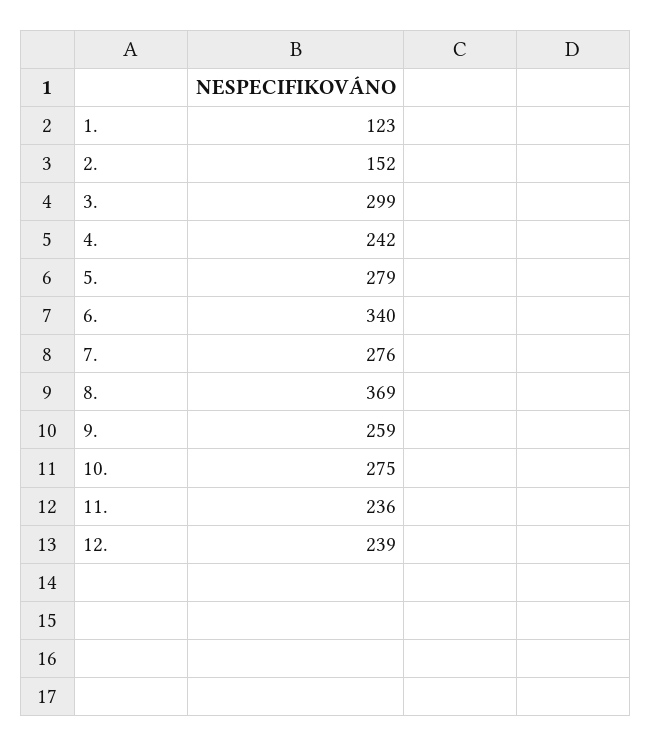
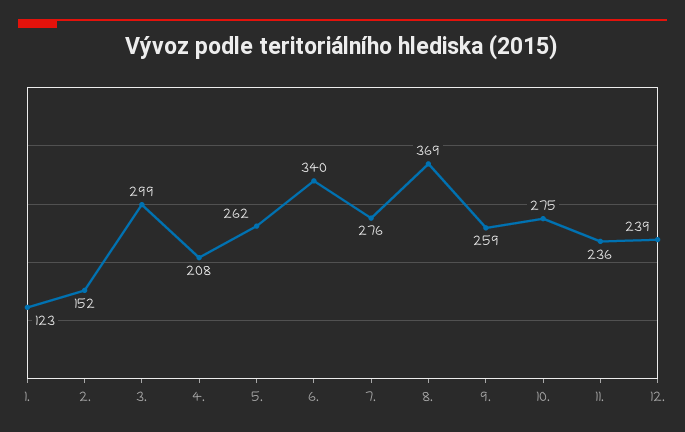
4.: 242 -> 208
5.: 279 -> 262

